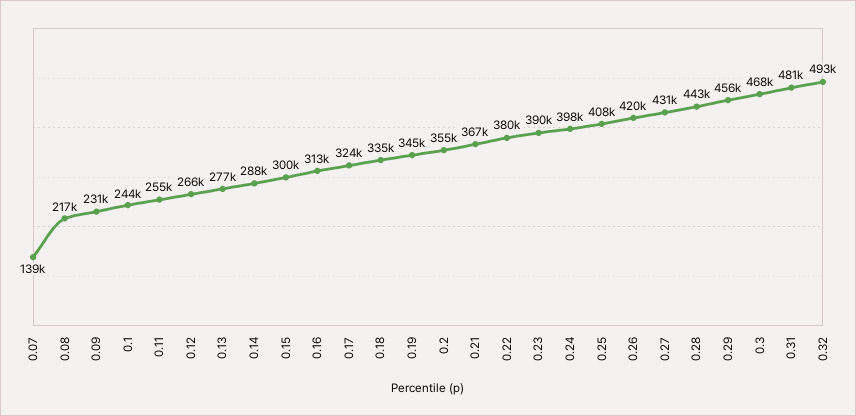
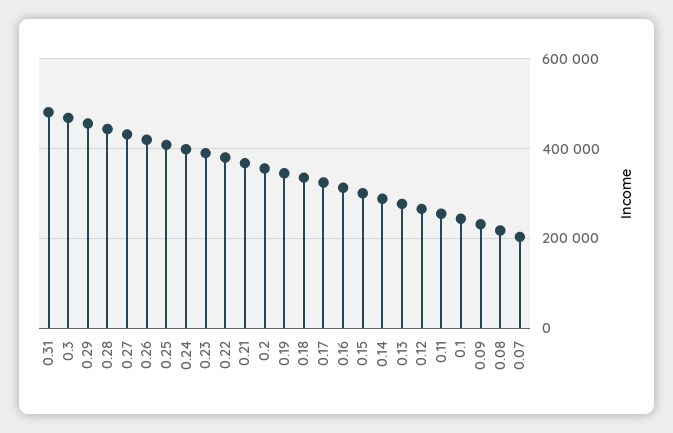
0.07: 139000 -> 200000
0.32: 493000 -> none

